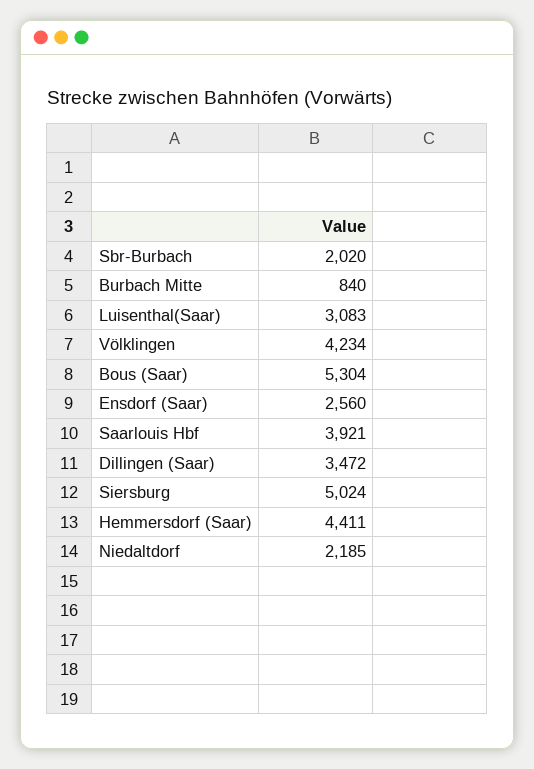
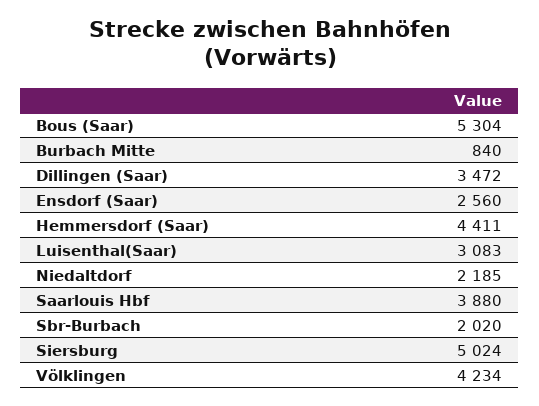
Saarlouis Hbf: 3921 -> 3880

